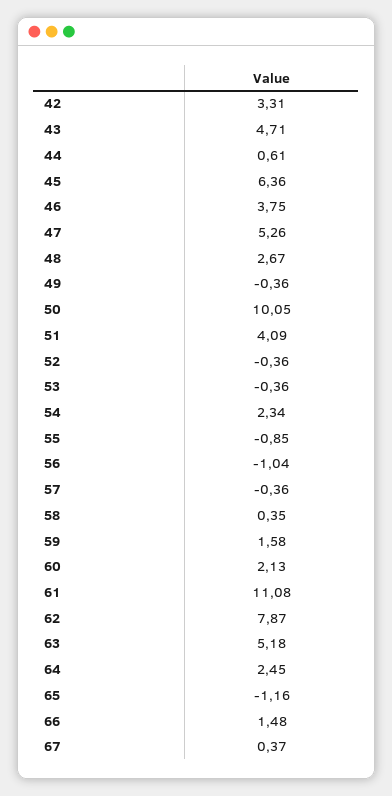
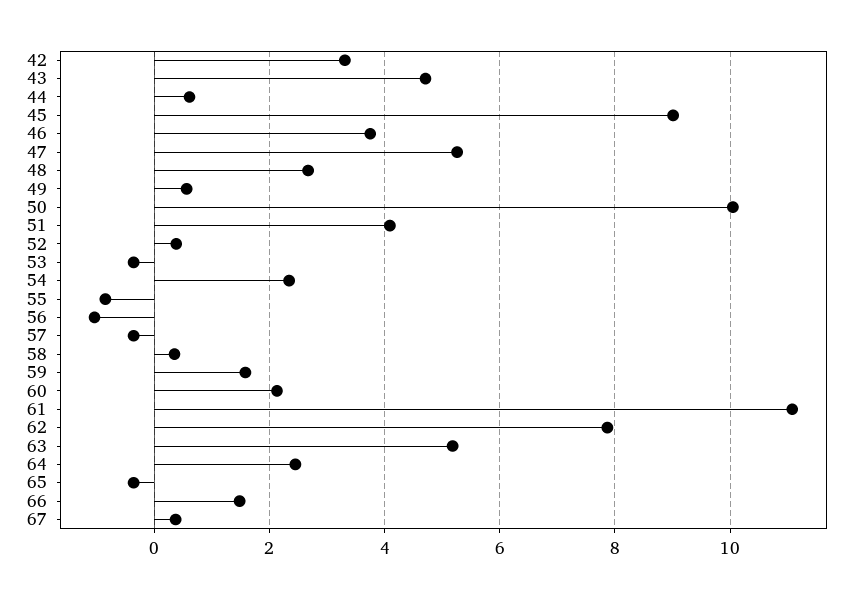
45: 6.36 -> 9
49: -0.36 -> 0.6
52: -0.36 -> 0.4
65: -1.16 -> -0.4

